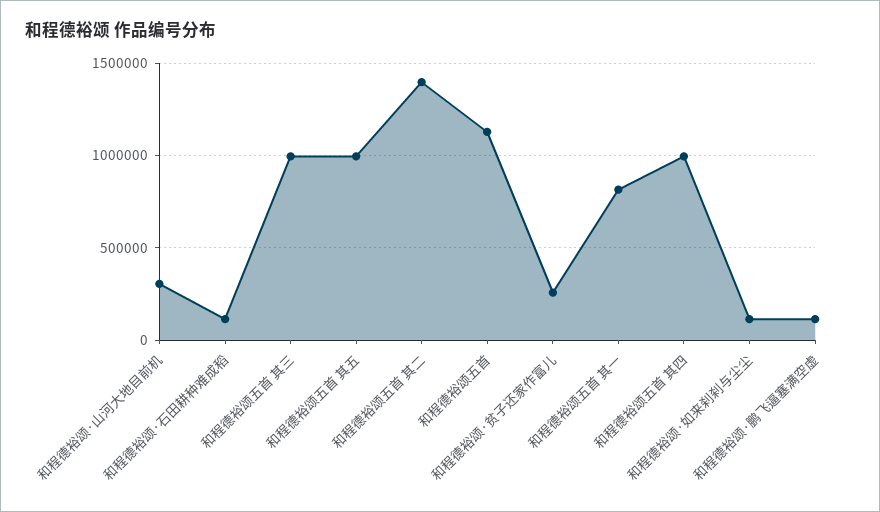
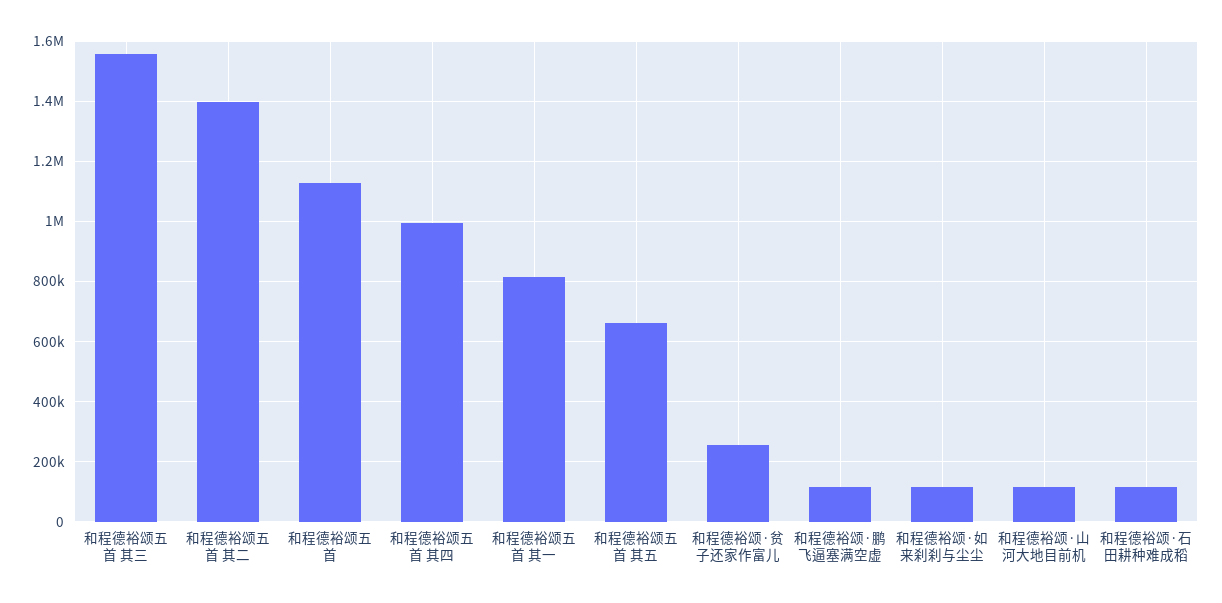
和程德裕颂·山河大地目前机: 300000 -> 120000
和程德裕颂五首 其三: 1000000 -> 1560000
和程德裕颂五首 其五: 1000000 -> 660000

